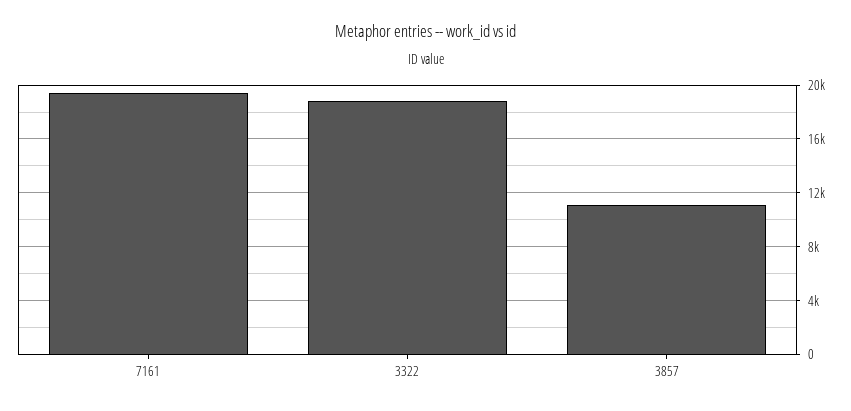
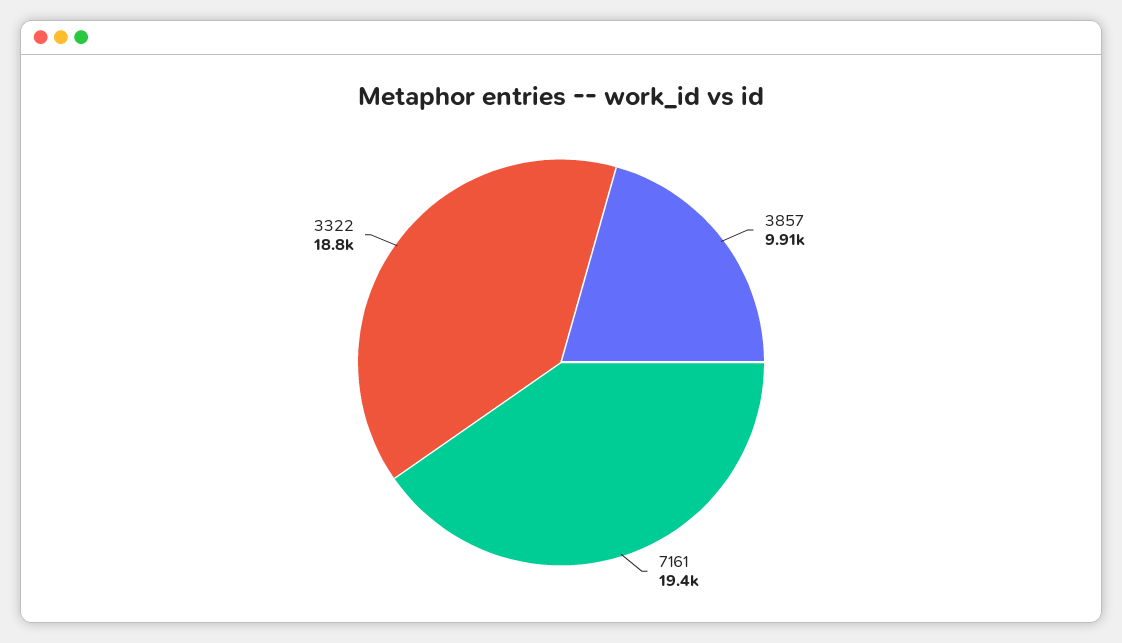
3857: 11000 -> 9910

